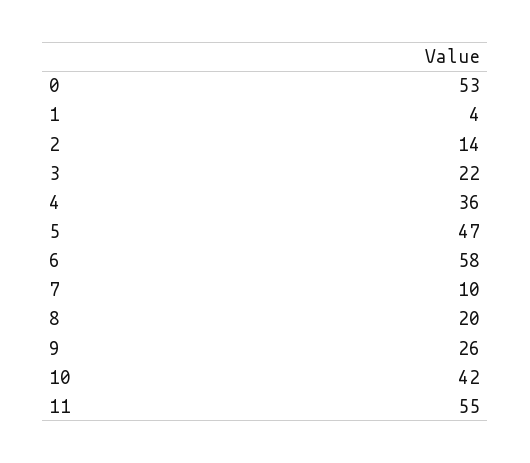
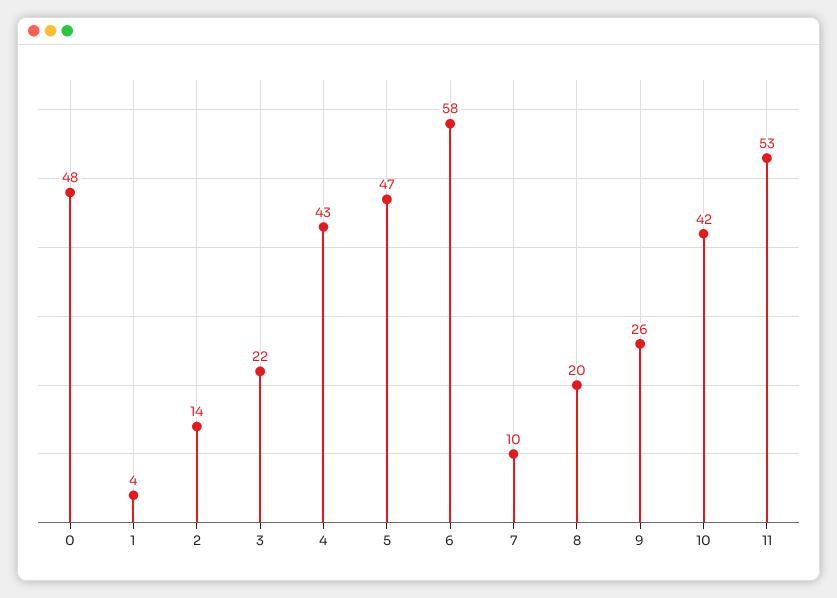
0: 53 -> 48
4: 36 -> 43
11: 55 -> 53

